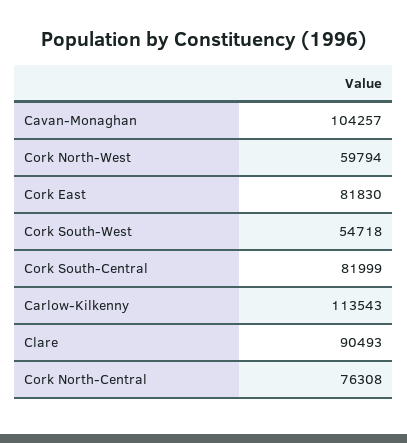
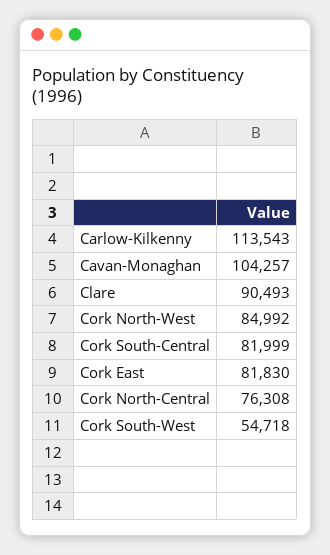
Cork North-West: 59794 -> 84992

